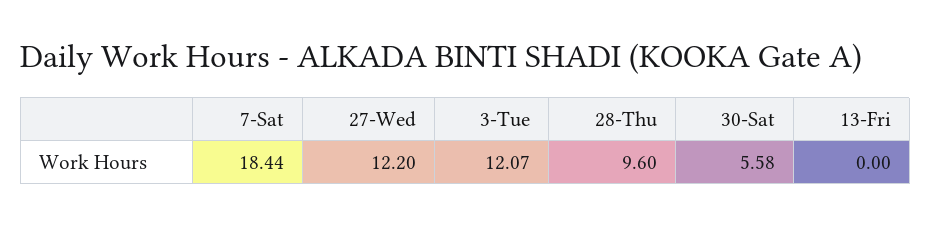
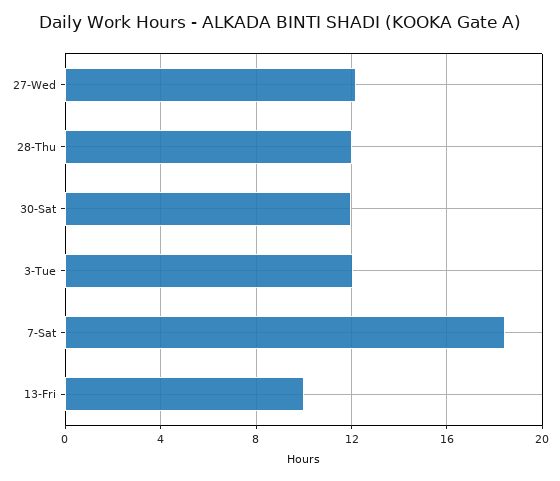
28-Thu: 9.6 -> 12
30-Sat: 5.58 -> 12
13-Fri: 0 -> 10

